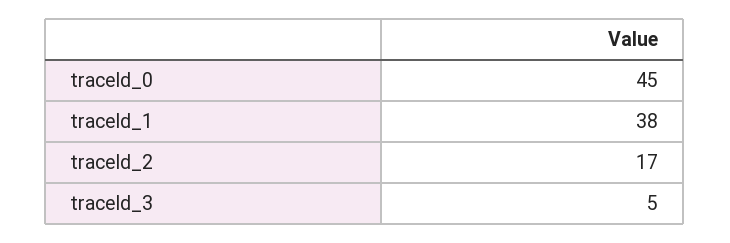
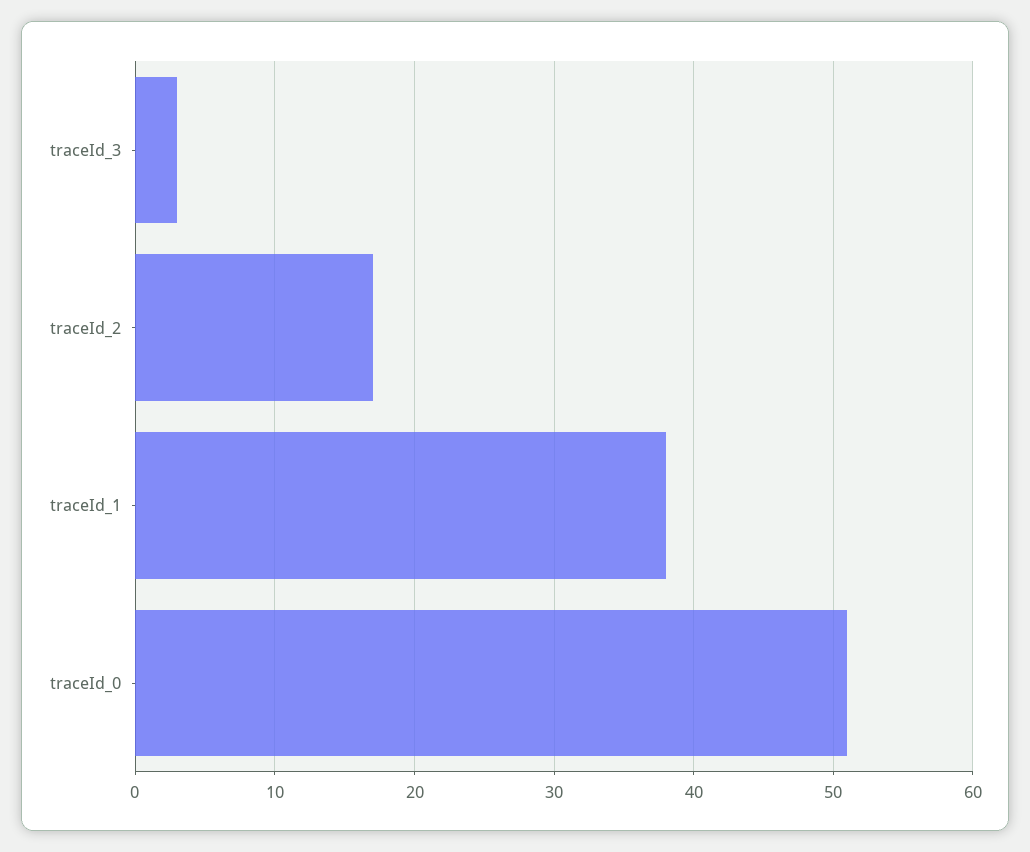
traceId_0: 45 -> 51
traceId_3: 5 -> 3

